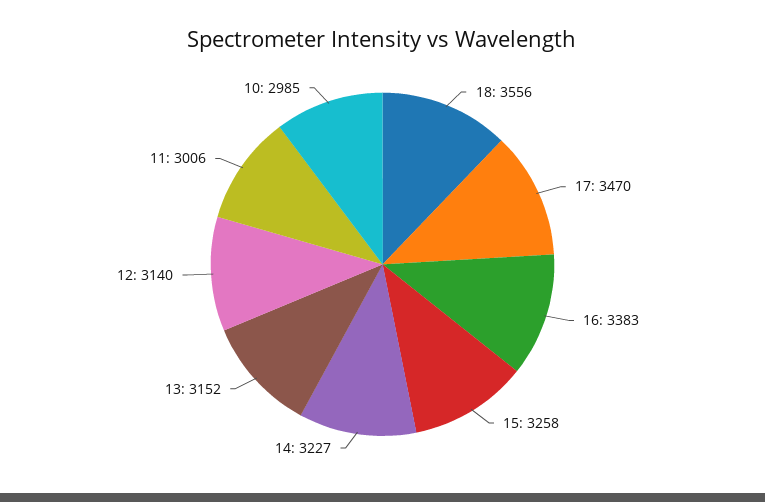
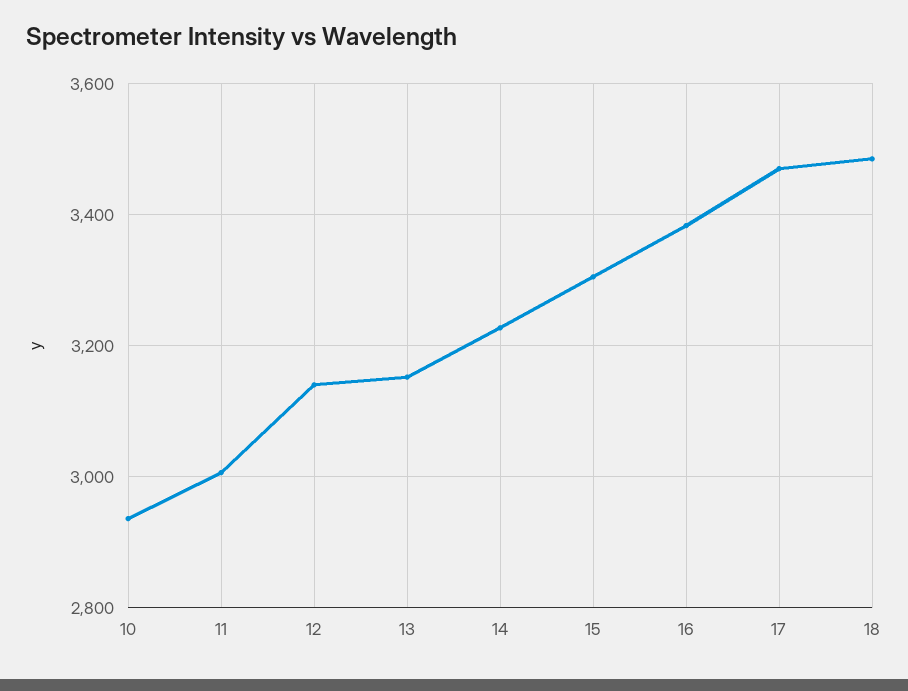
18: 3556 -> 3480
15: 3258 -> 3300
10: 2985 -> 2940

